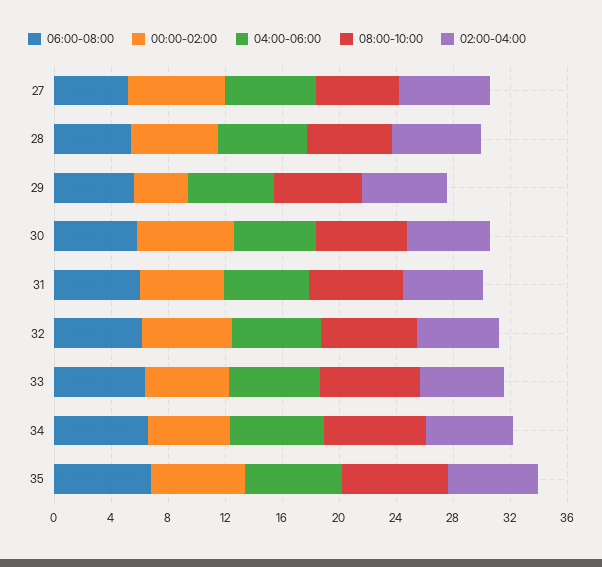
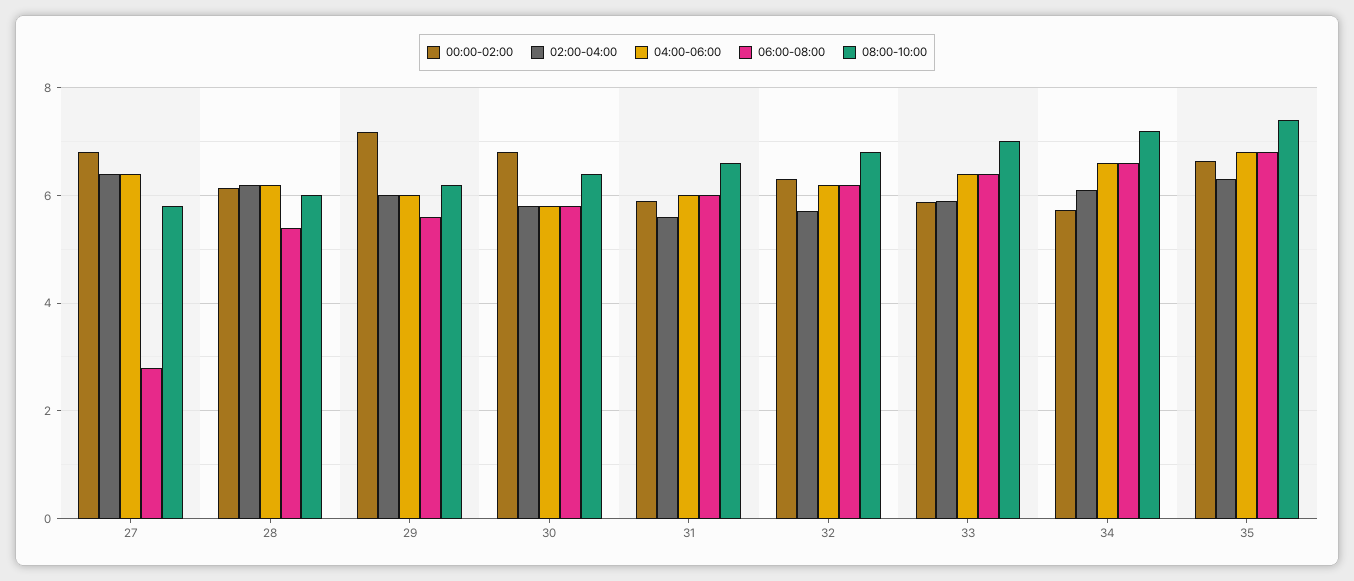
06:00-08:00, 27: 5 -> 2.8
00:00-02:00, 29: 4 -> 7.2

